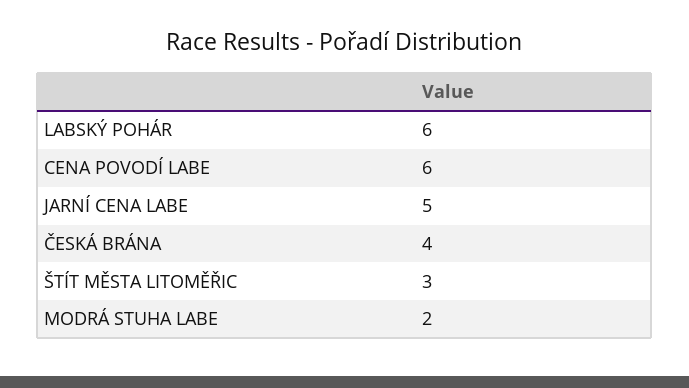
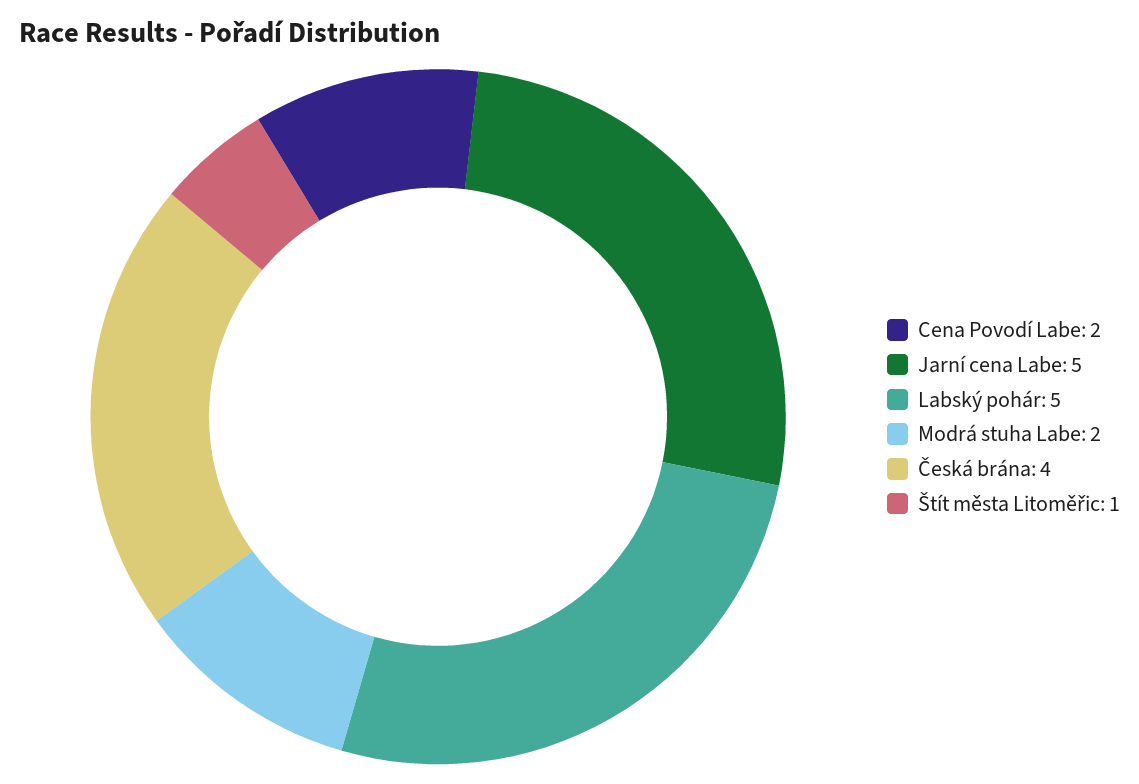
LABSKÝ POHÁR: 6 -> 5
CENA POVODÍ LABE: 6 -> 2
ŠTÍT MĚSTA LITOMĚŘIC: 3 -> 1

